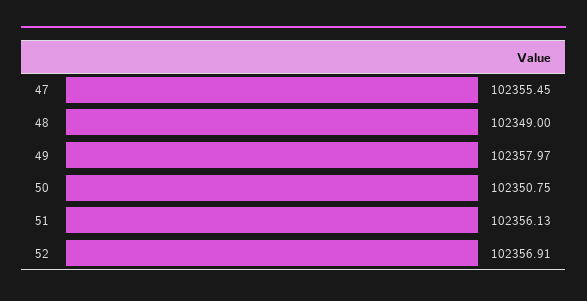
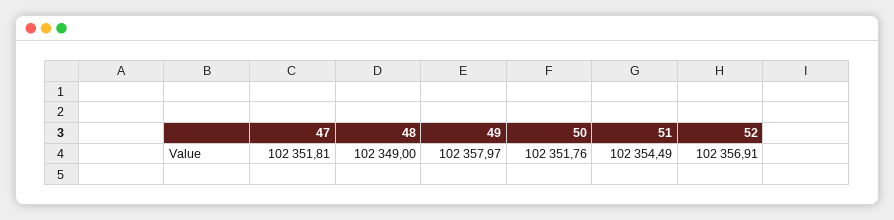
47: 102355.45 -> 102351.81
50: 102350.75 -> 102351.76
51: 102356.13 -> 102354.49

